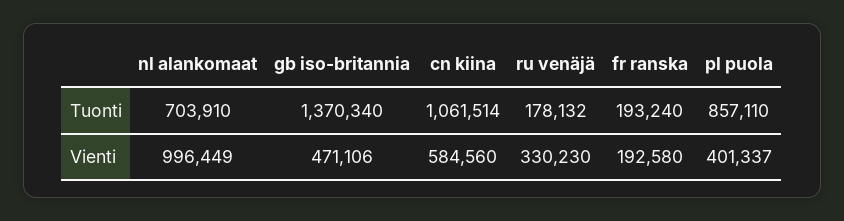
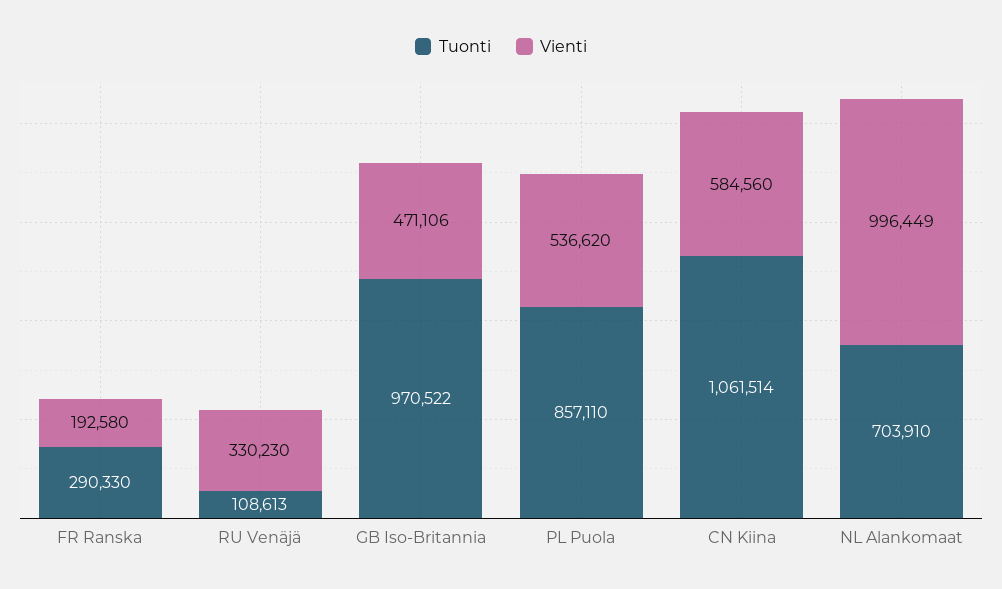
Tuonti, gb iso-britannia: 1370340 -> 970522
Tuonti, ru venäjä: 178132 -> 108613
Tuonti, fr ranska: 193240 -> 290330
Vienti, pl puola: 401337 -> 536620

